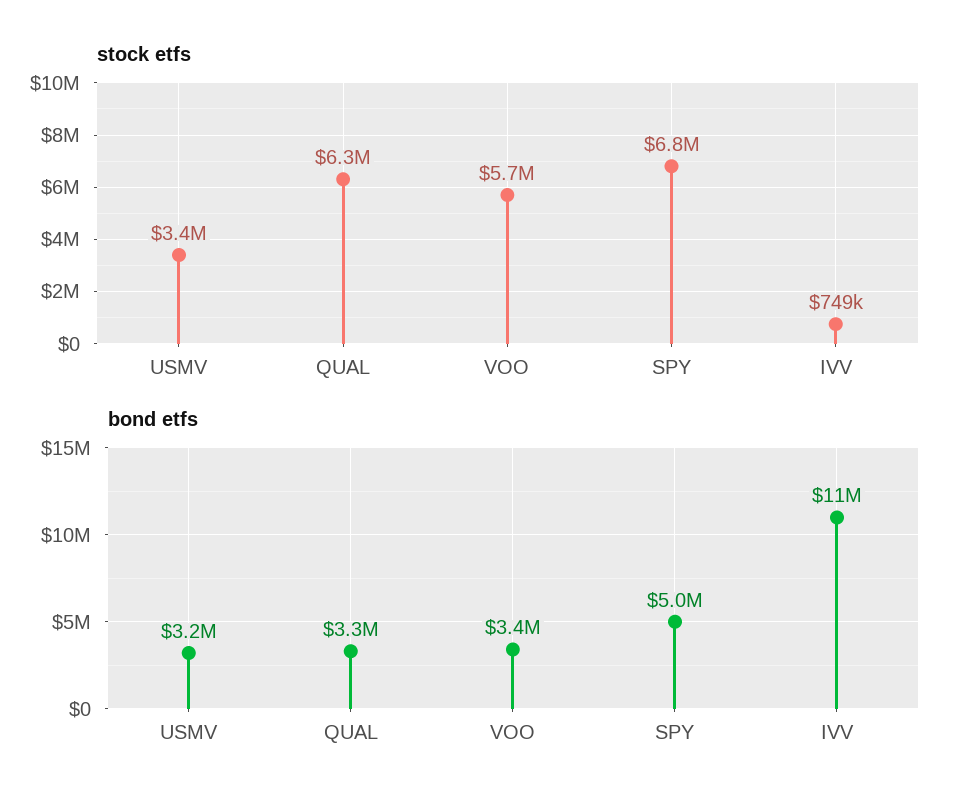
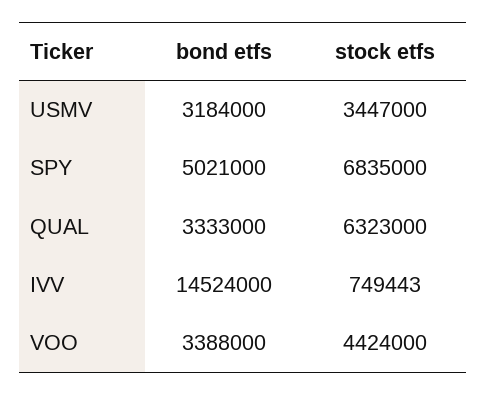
stock etfs, VOO: 5700000 -> 4424000
bond etfs, IVV: 11000000 -> 14524000

